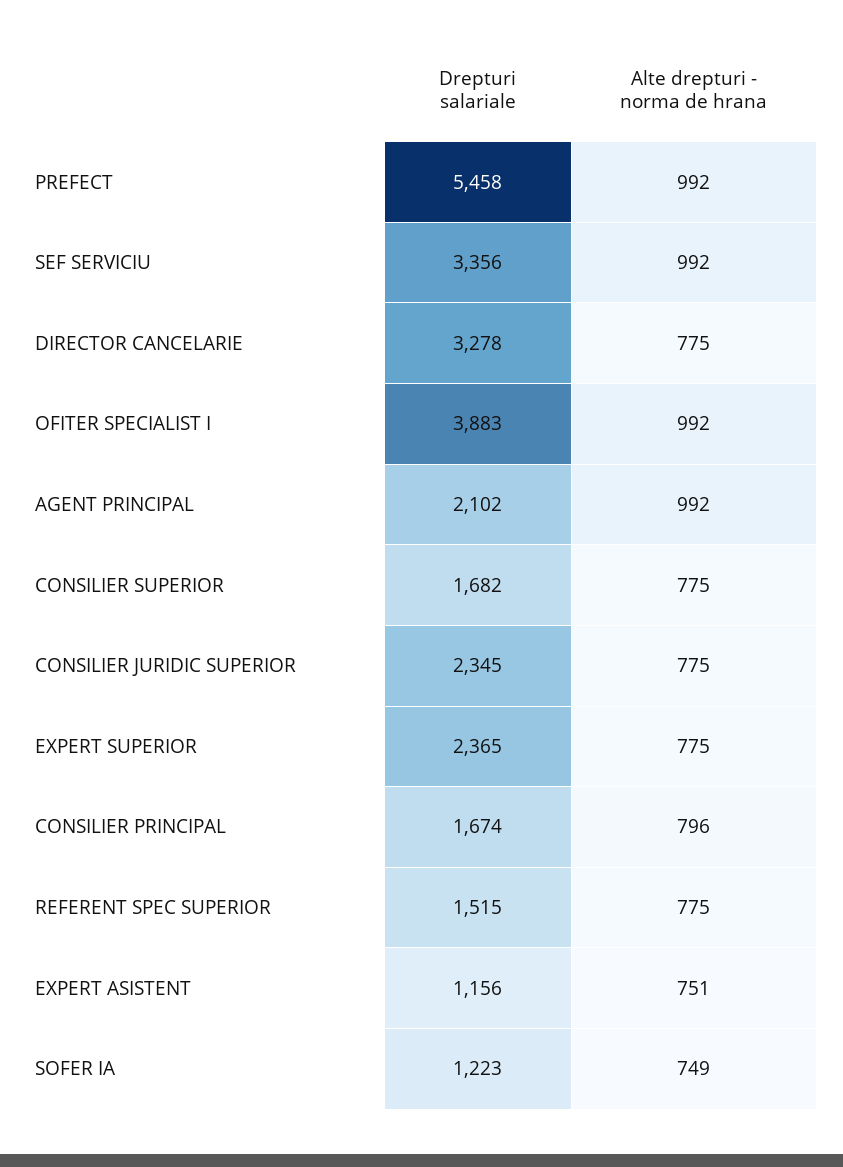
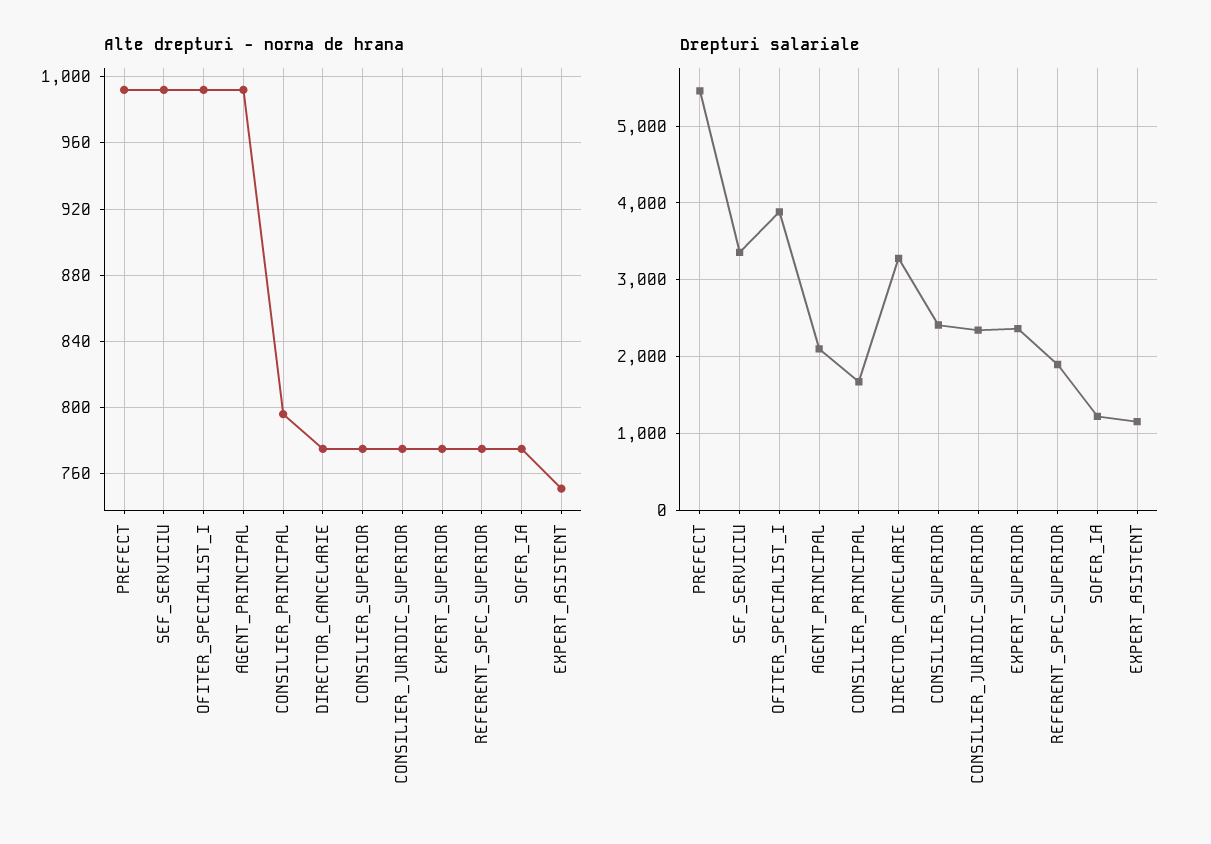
Drepturi salariale, CONSILIER SUPERIOR: 1682 -> 2400
Drepturi salariale, REFERENT SPEC SUPERIOR: 1515 -> 1900
Alte drepturi - norma de hrana, SOFER IA: 749 -> 775

